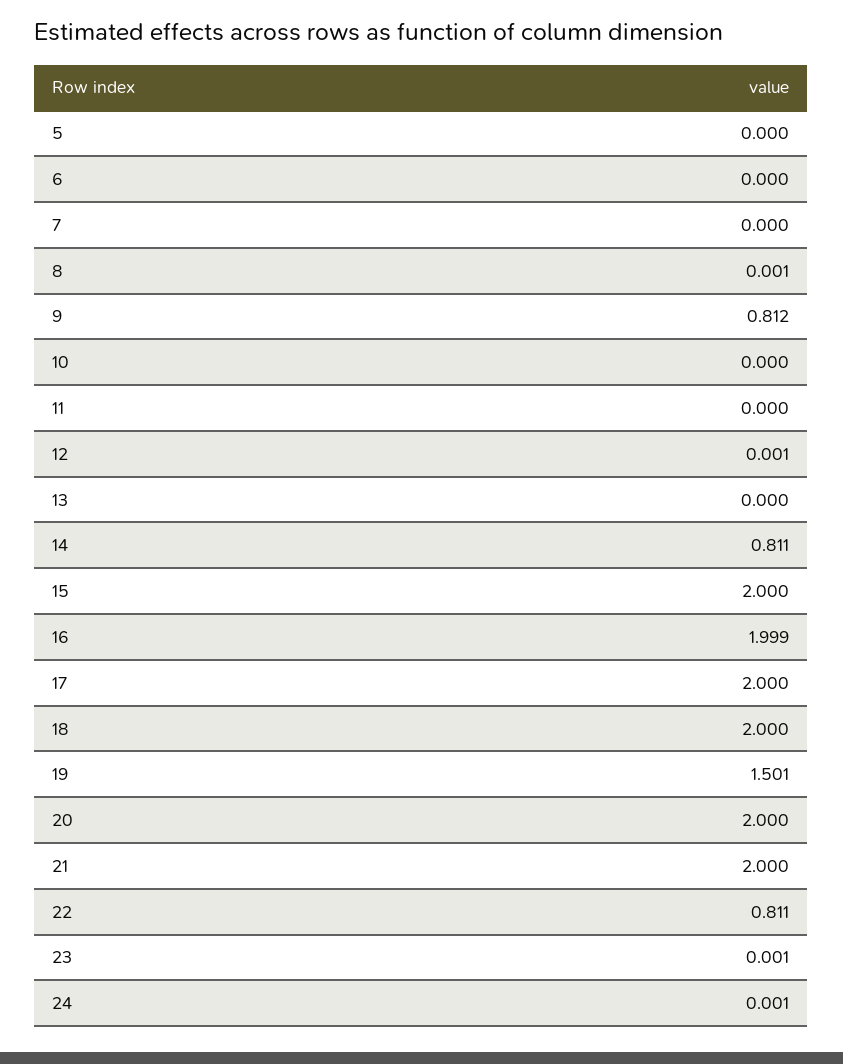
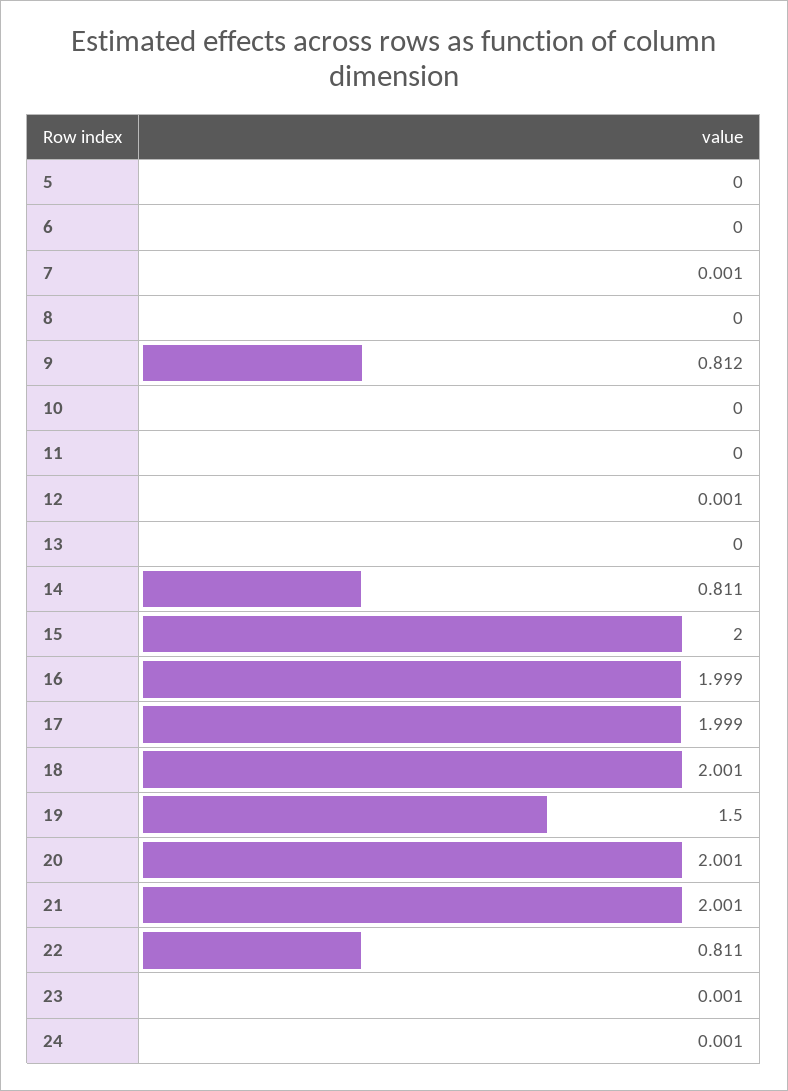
7: 0 -> 0.001
8: 0.001 -> 0
17: 2 -> 1.999
18: 2 -> 2.001
19: 1.501 -> 1.5
20: 2 -> 2.001
21: 2 -> 2.001

